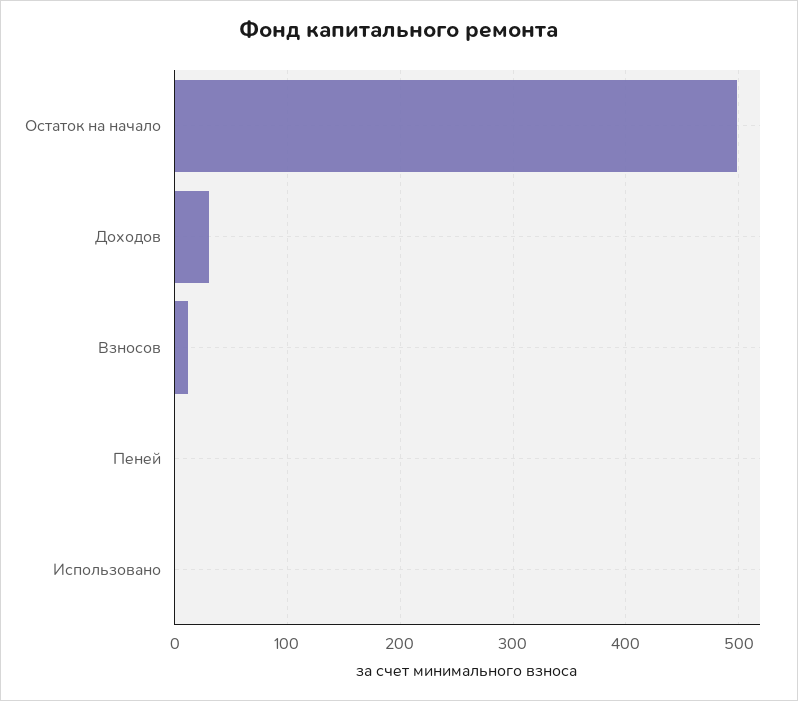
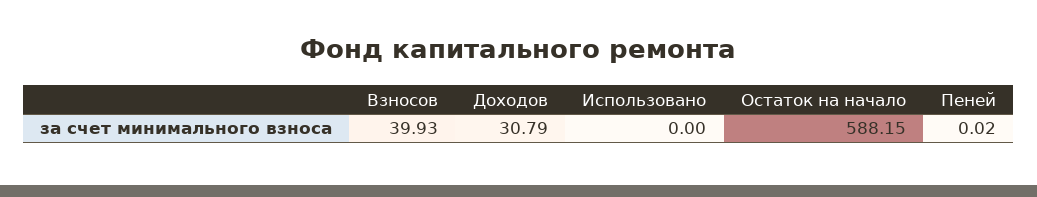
Остаток на начало: 500 -> 588.15
Взносов: 10 -> 39.93

